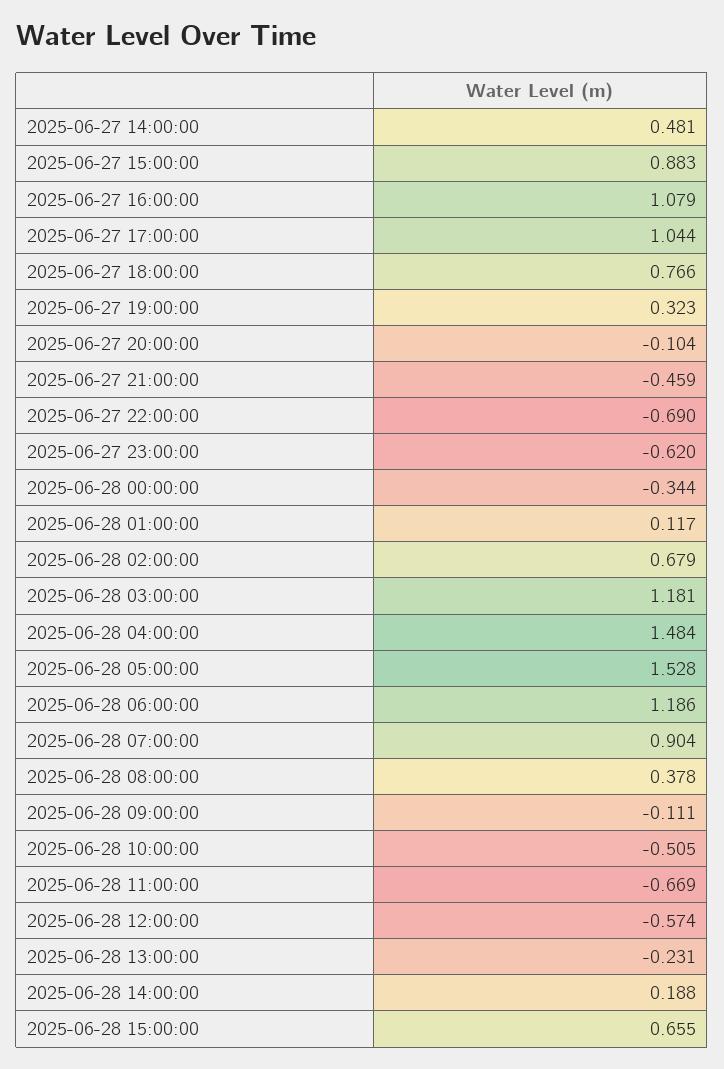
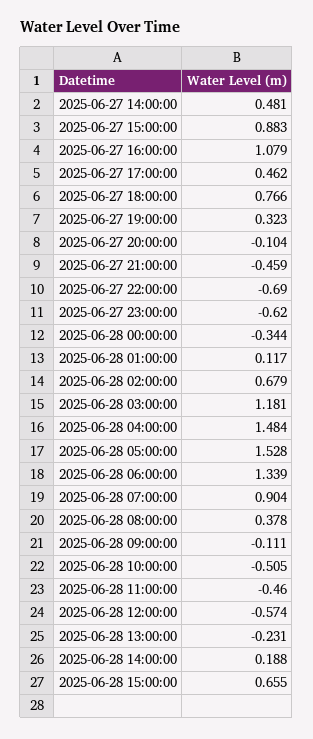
2025-06-27 17:00:00: 1.044 -> 0.462
2025-06-28 06:00:00: 1.186 -> 1.339
2025-06-28 11:00:00: -0.669 -> -0.46

